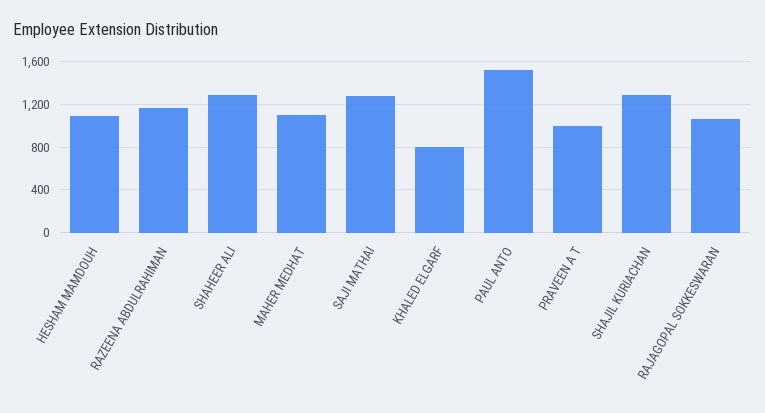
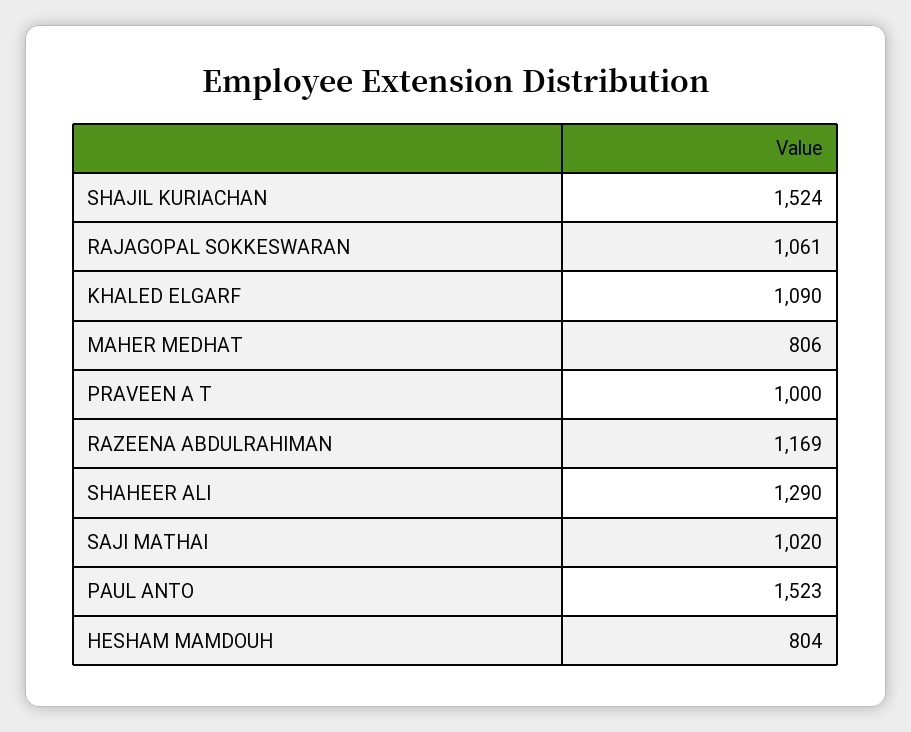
HESHAM MAMDOUH: 1100 -> 804
MAHER MEDHAT: 1100 -> 806
SAJI MATHAI: 1300 -> 1020
KHALED ELGARF: 800 -> 1090
SHAJIL KURIACHAN: 1300 -> 1524

